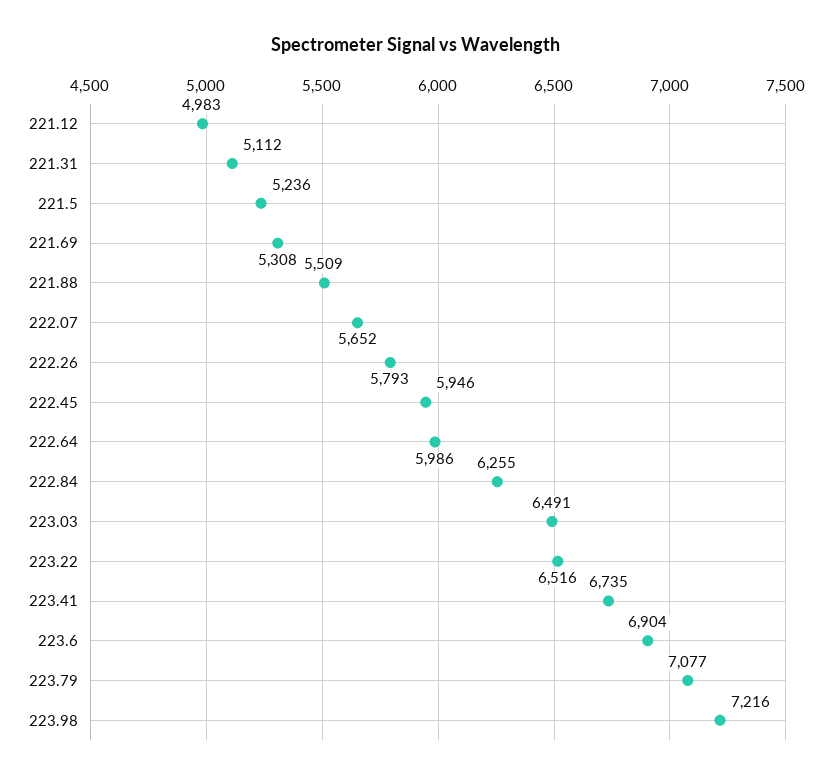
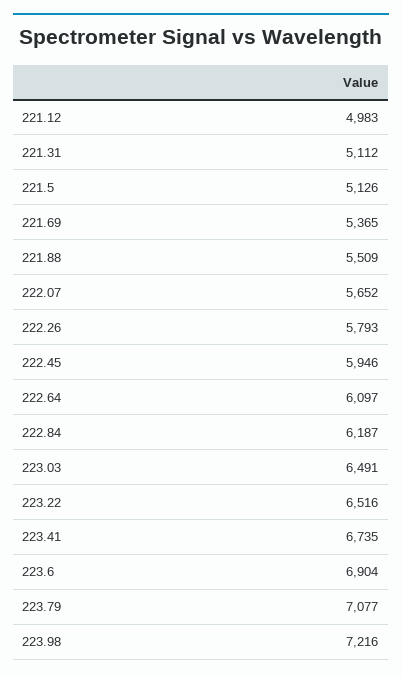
221.5: 5236 -> 5126
221.69: 5308 -> 5365
222.64: 5986 -> 6097
222.84: 6255 -> 6187

